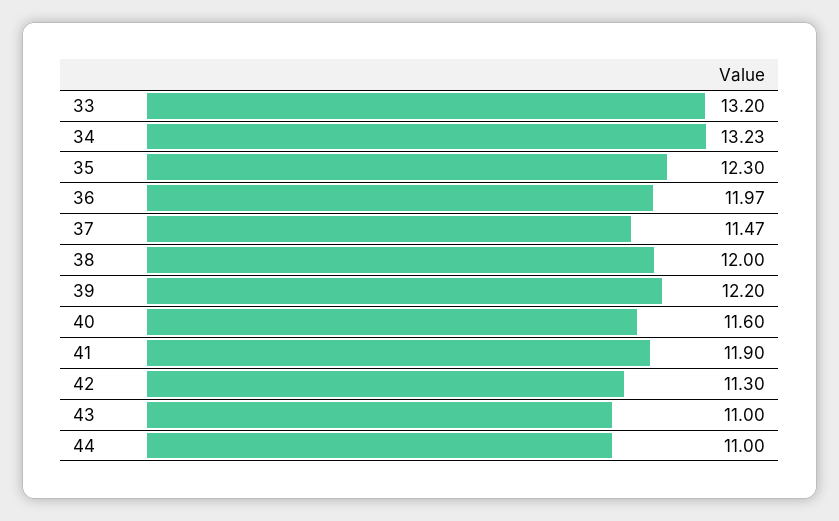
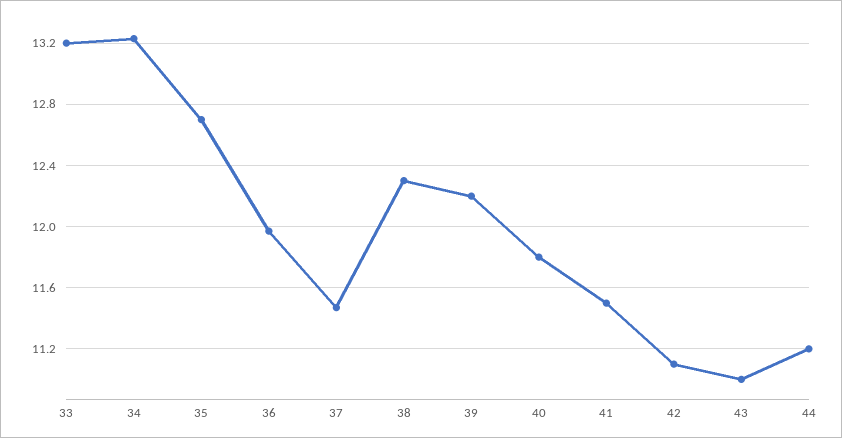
35: 12.3 -> 12.7
38: 12 -> 12.3
40: 11.6 -> 11.8
41: 11.9 -> 11.5
42: 11.3 -> 11.1
44: 11 -> 11.2

